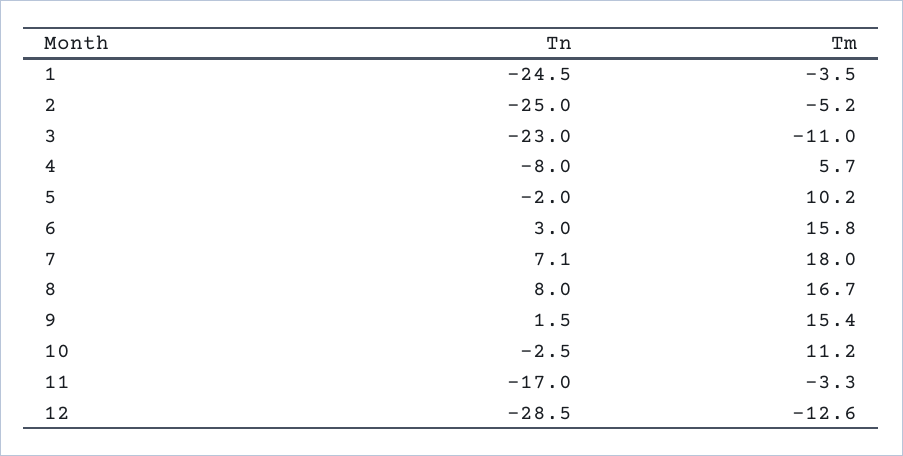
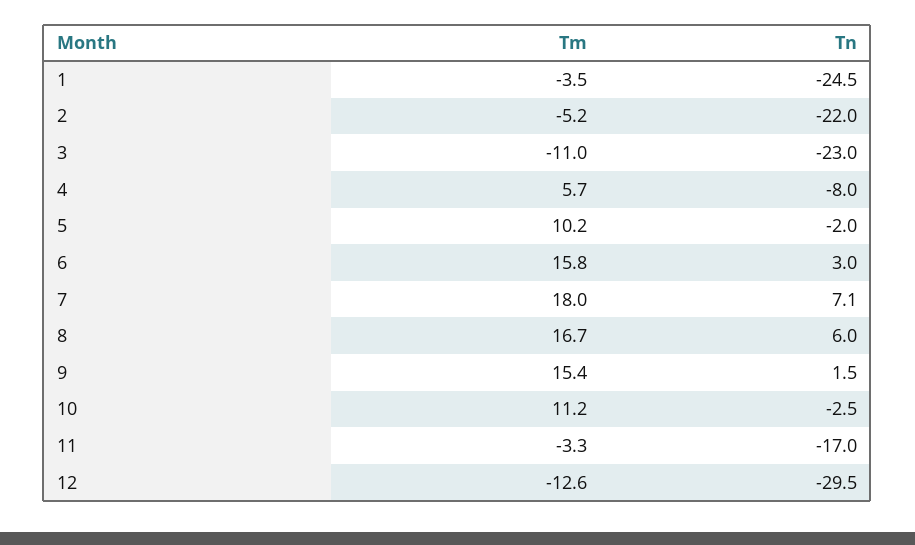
Tn, 2: -25 -> -22
Tn, 8: 8 -> 6
Tn, 12: -28.5 -> -29.5

